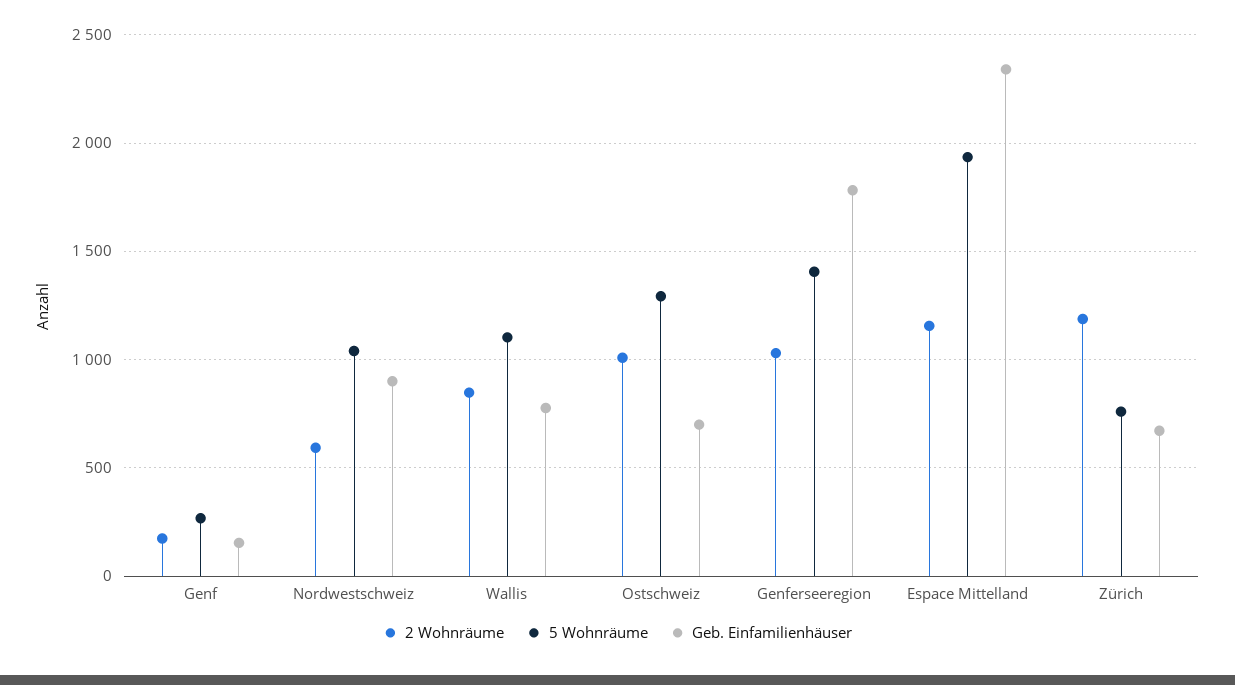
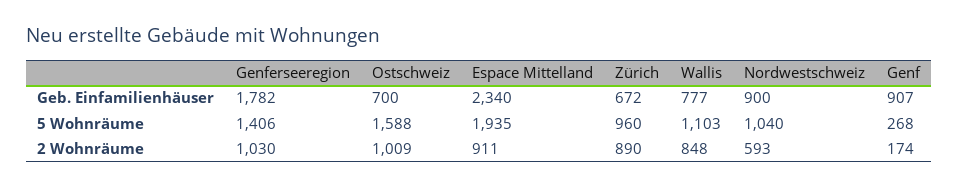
Geb. Einfamilienhäuser, Genf: 150 -> 907
5 Wohnräume, Ostschweiz: 1300 -> 1588
2 Wohnräume, Espace Mittelland: 1150 -> 911
2 Wohnräume, Zürich: 1200 -> 890
5 Wohnräume, Zürich: 750 -> 960

